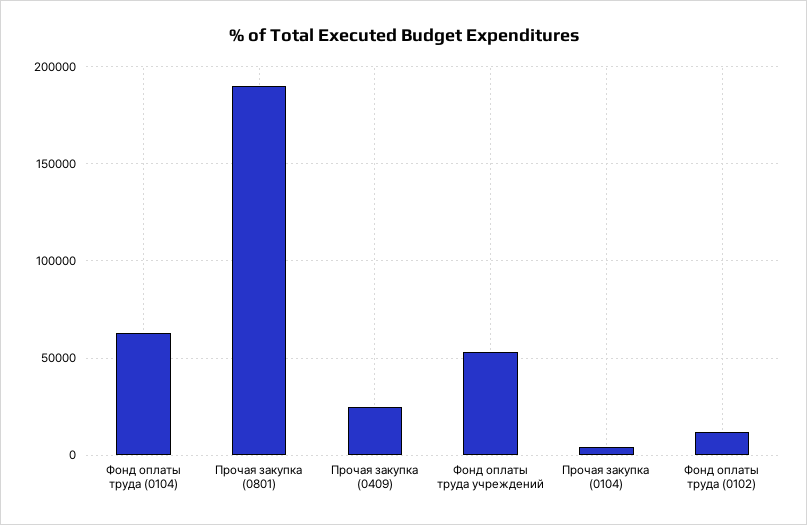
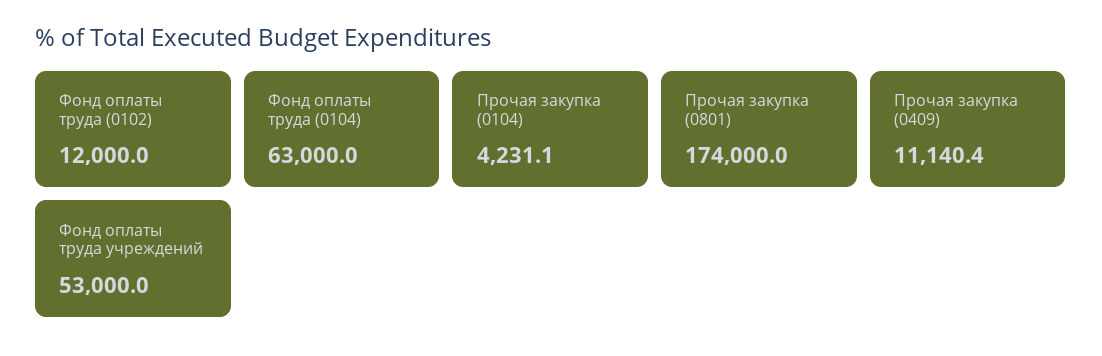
Прочая закупка (0801): 190000 -> 174000
Прочая закупка (0409): 25000 -> 11140.4

